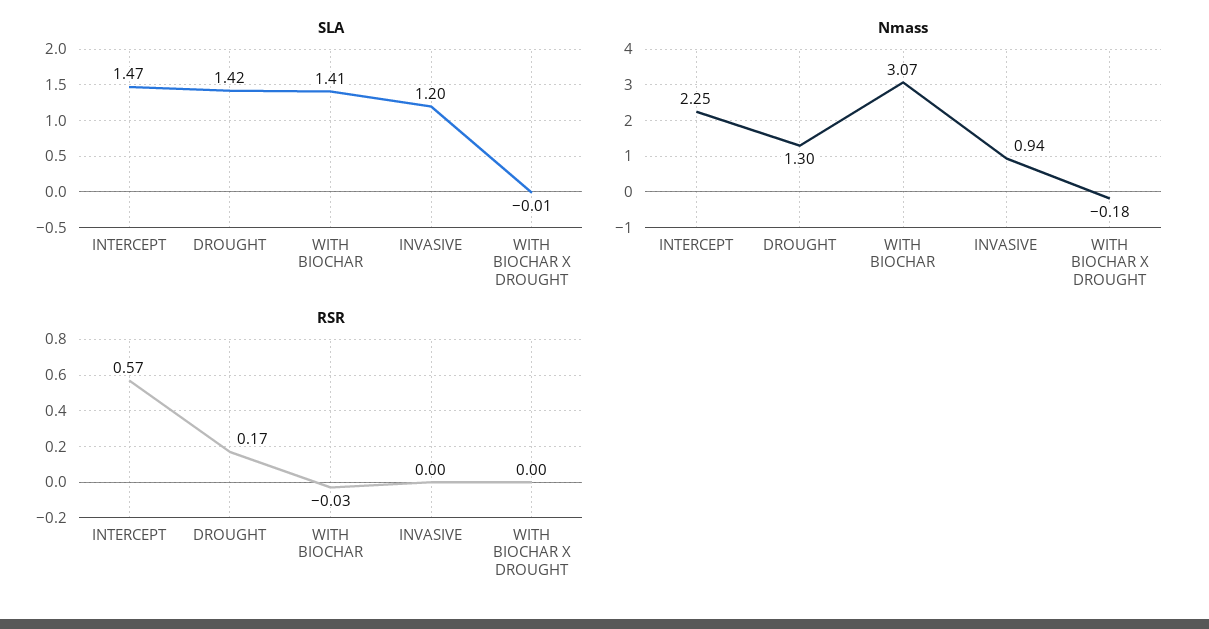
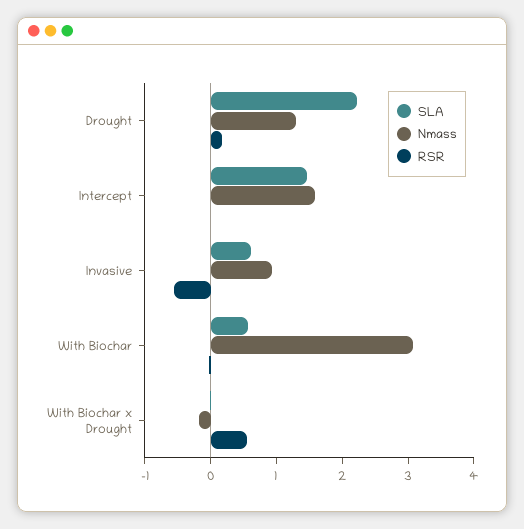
SLA, DROUGHT: 1.42 -> 2.2
SLA, WITH BIOCHAR: 1.41 -> 0.6
SLA, INVASIVE: 1.2 -> 0.6
Nmass, INTERCEPT: 2.25 -> 1.6
RSR, INTERCEPT: 0.57 -> 0
RSR, INVASIVE: 0 -> -0.6
RSR, WITH BIOCHAR X DROUGHT: 0 -> 0.6

